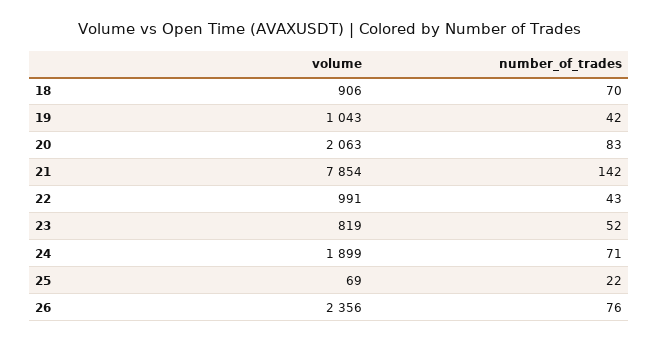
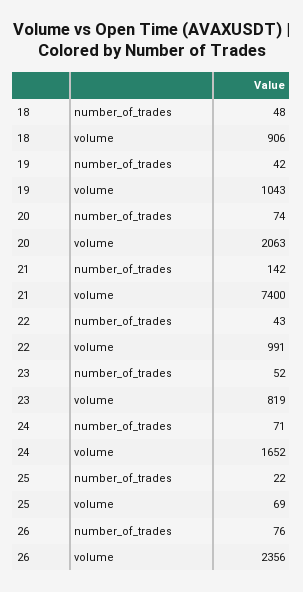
number_of_trades, 18: 70 -> 48
number_of_trades, 20: 83 -> 74
volume, 21: 7854 -> 7400
volume, 24: 1899 -> 1652

